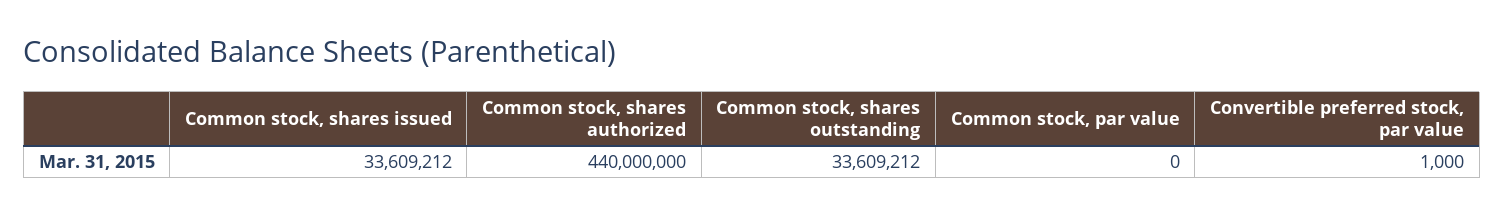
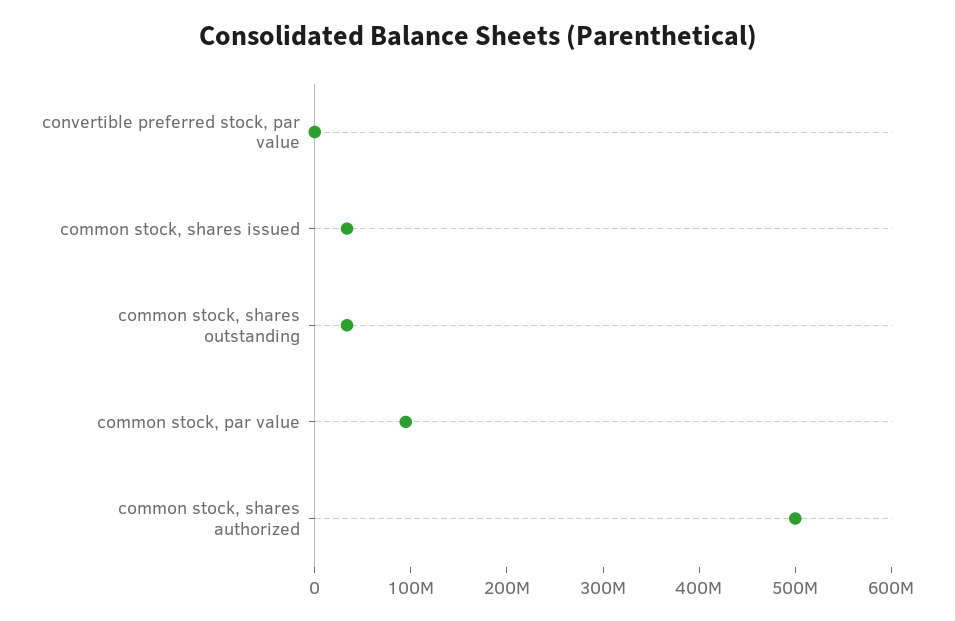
Common stock, shares authorized: 440000000 -> 500000000
Common stock, par value: 0 -> 100000000

